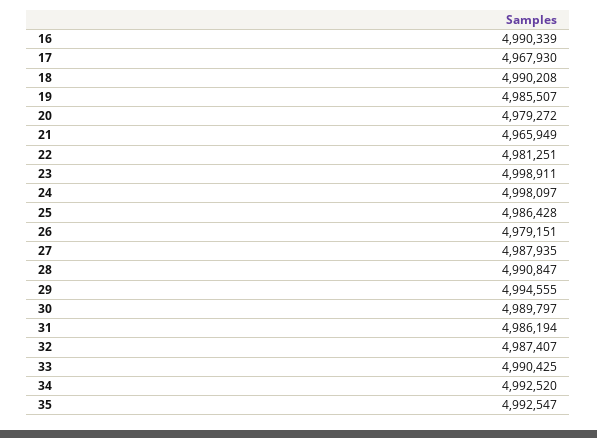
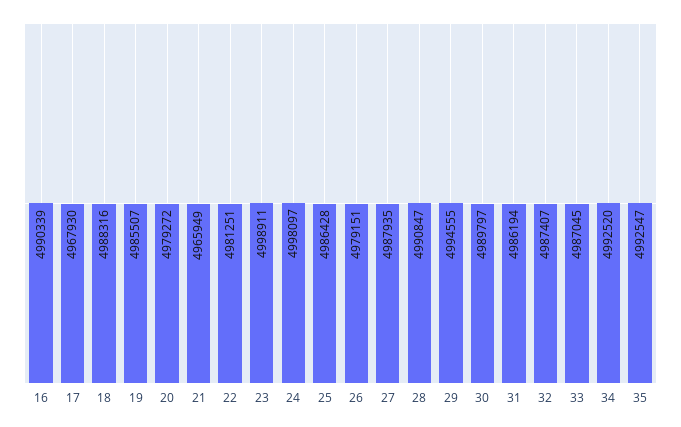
18: 4990208 -> 4988316
33: 4990425 -> 4987045

